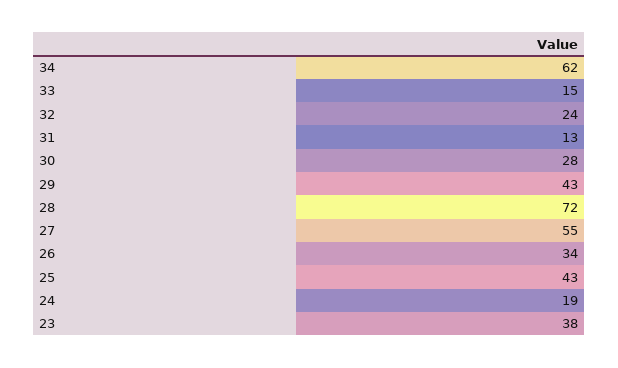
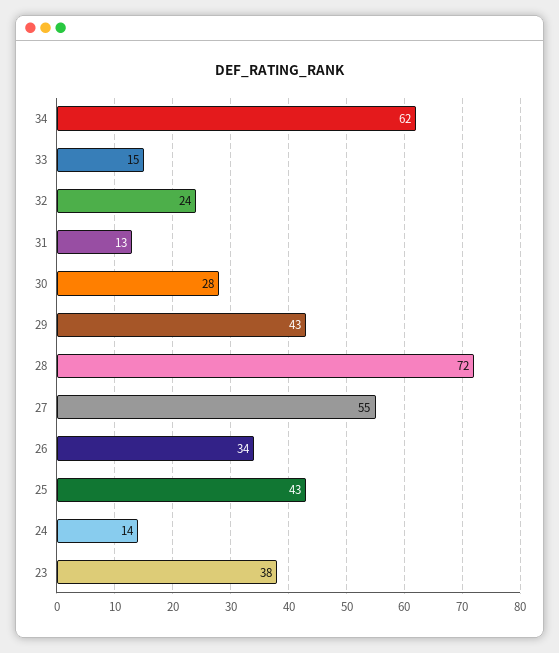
24: 19 -> 14

